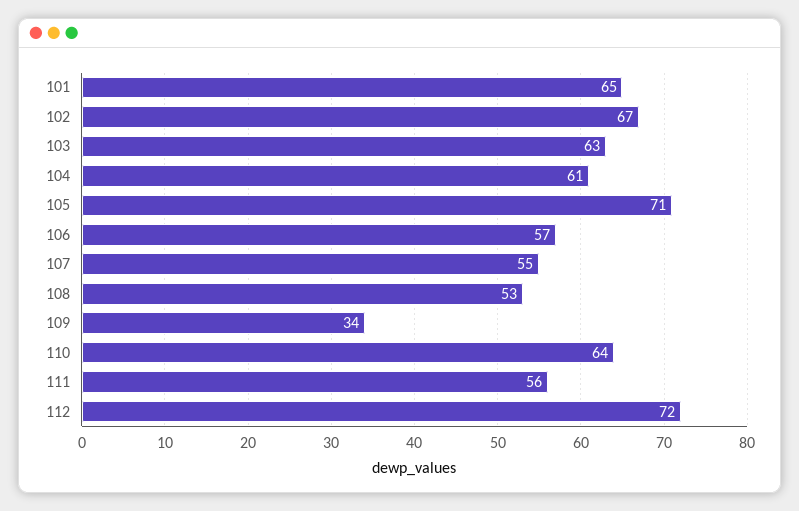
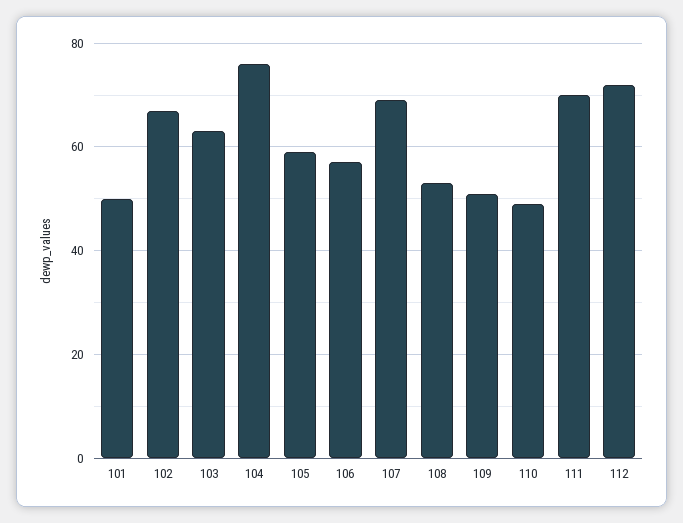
101: 65 -> 50
104: 61 -> 75
105: 71 -> 60
107: 55 -> 70
109: 34 -> 50
110: 64 -> 50
111: 56 -> 70

